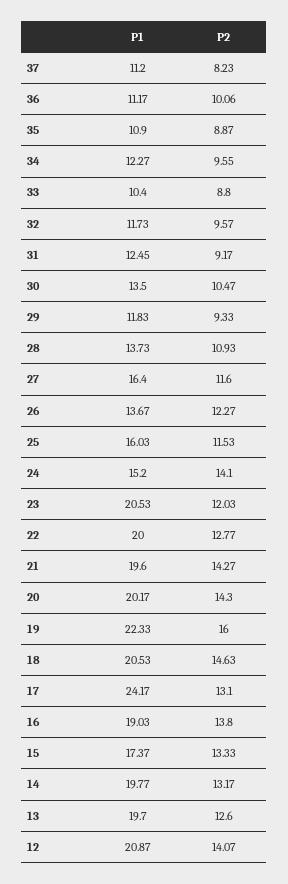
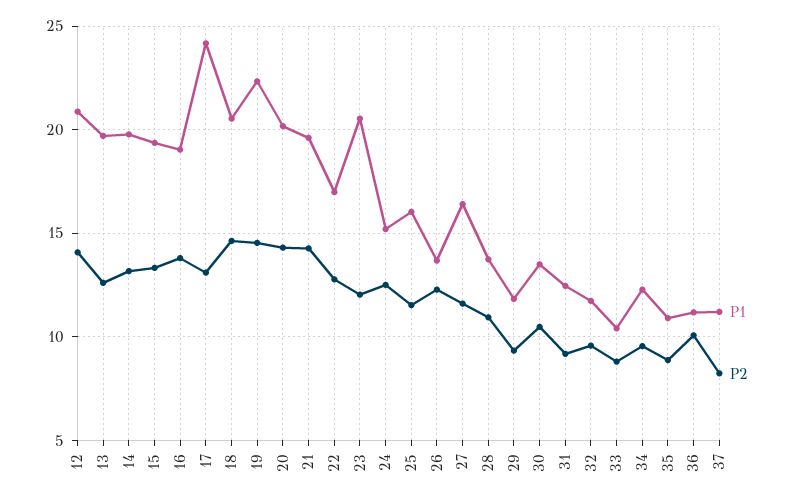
P2, 24: 14.1 -> 12.5
P1, 22: 20 -> 17
P2, 19: 16 -> 14.5
P1, 15: 17.37 -> 19.5

